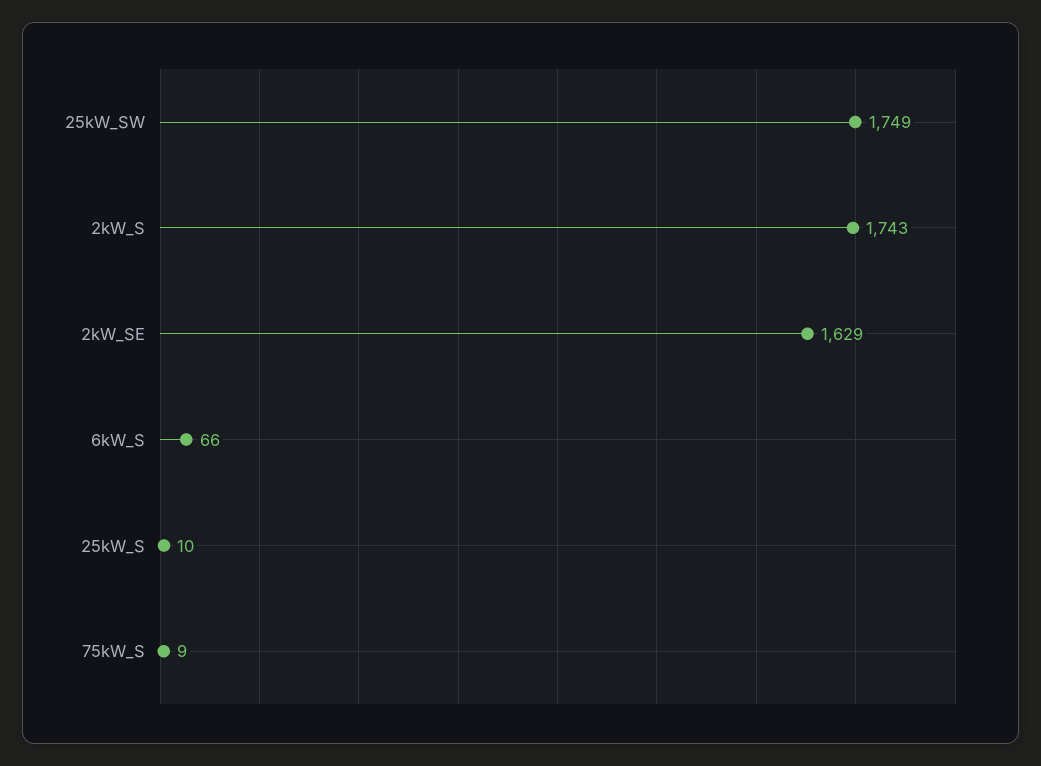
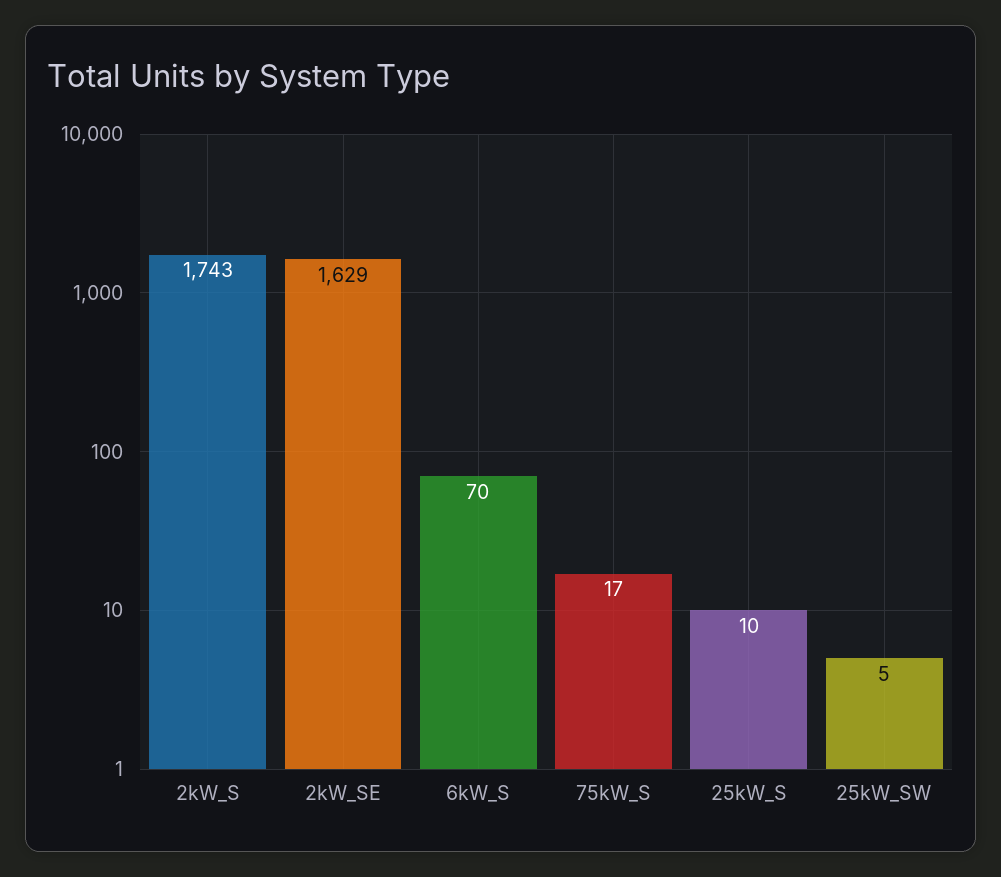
25kW_SW: 1749 -> 5
6kW_S: 66 -> 70
75kW_S: 9 -> 17

